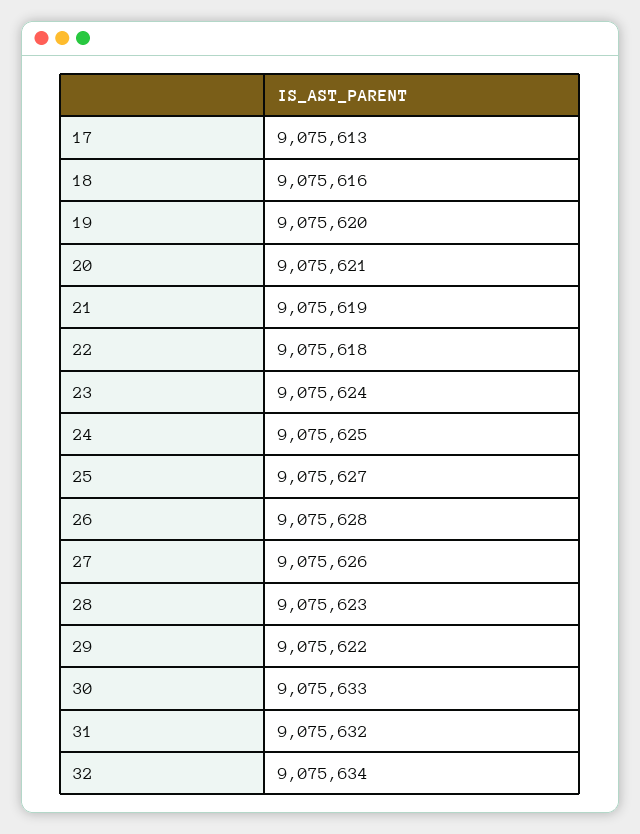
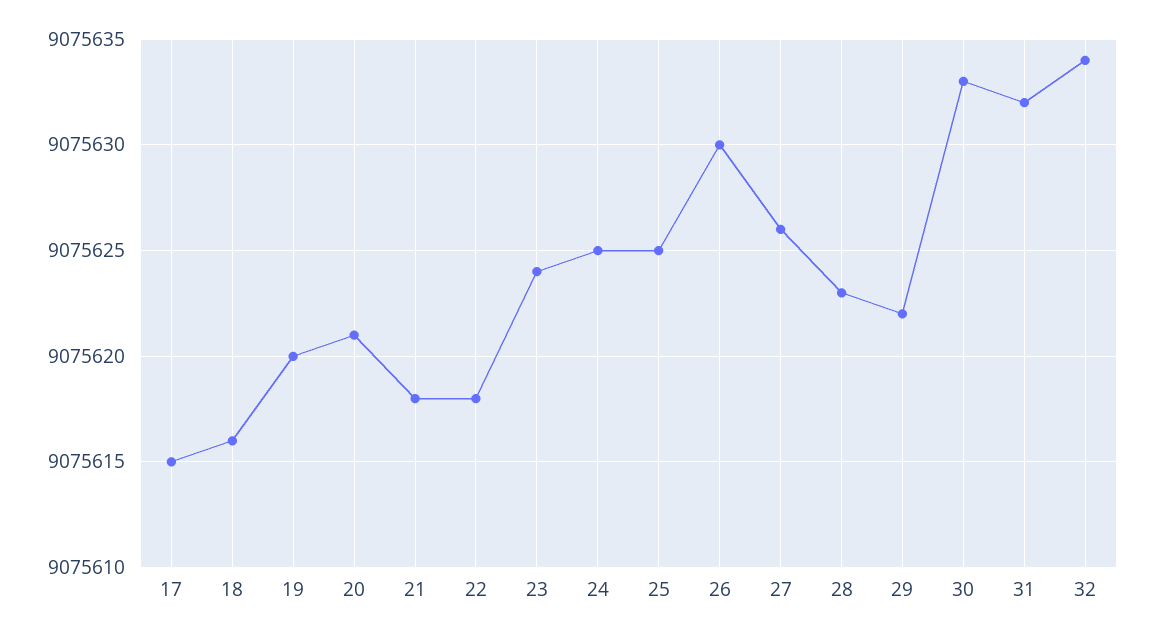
17: 9075613 -> 9075615
21: 9075619 -> 9075618
25: 9075627 -> 9075625
26: 9075628 -> 9075630

